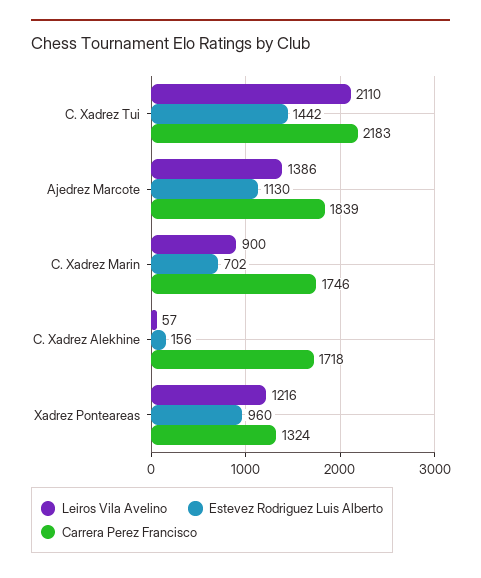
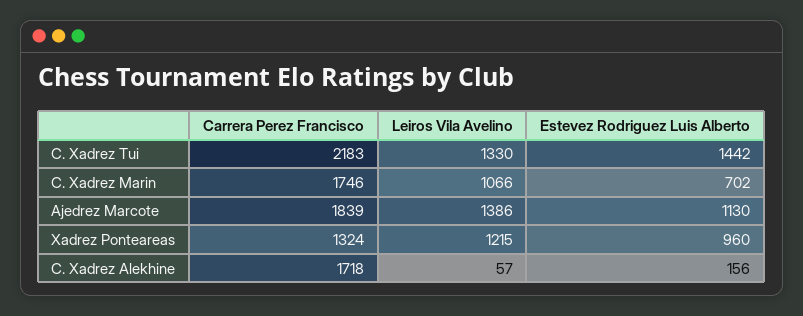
Leiros Vila Avelino, C. Xadrez Tui: 2110 -> 1330
Leiros Vila Avelino, C. Xadrez Marin: 900 -> 1066
Leiros Vila Avelino, Xadrez Ponteareas: 1216 -> 1215

